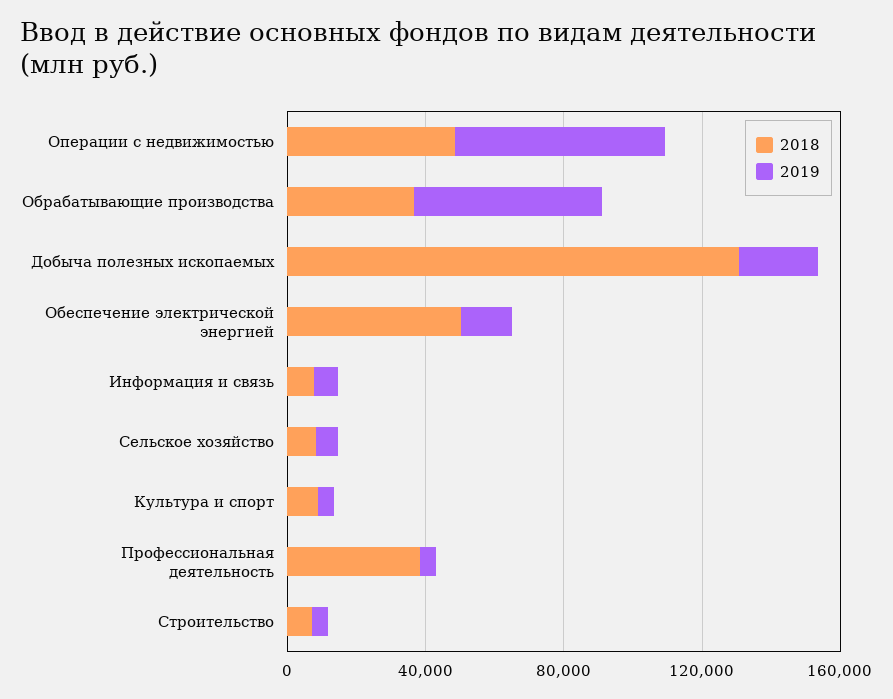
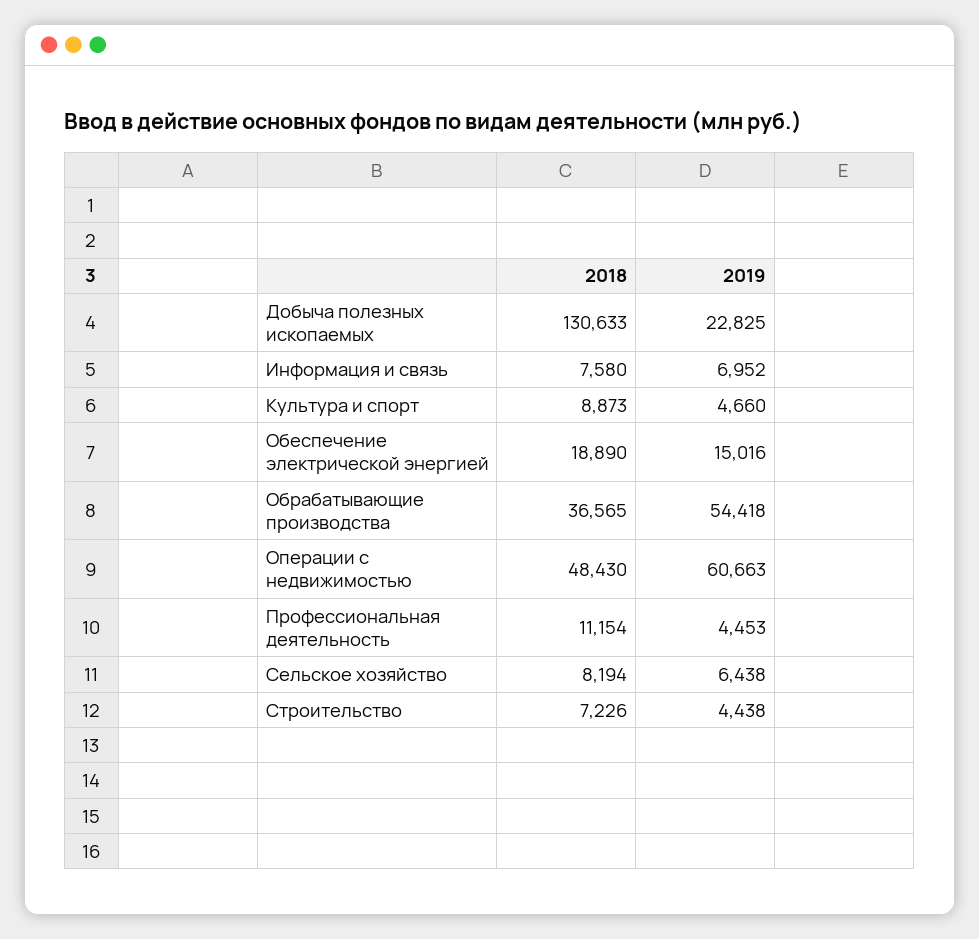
2018, Обеспечение электрической энергией: 50000 -> 18890
2018, Профессиональная деятельность: 40000 -> 11154

